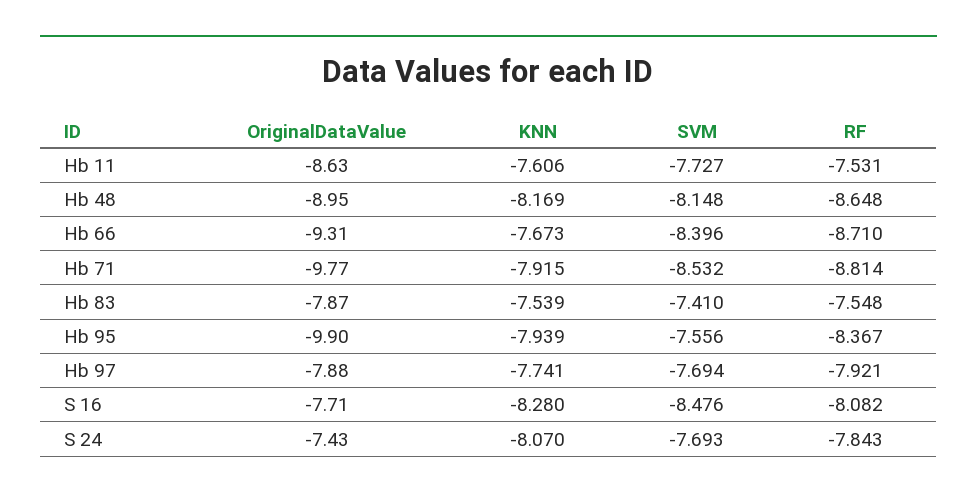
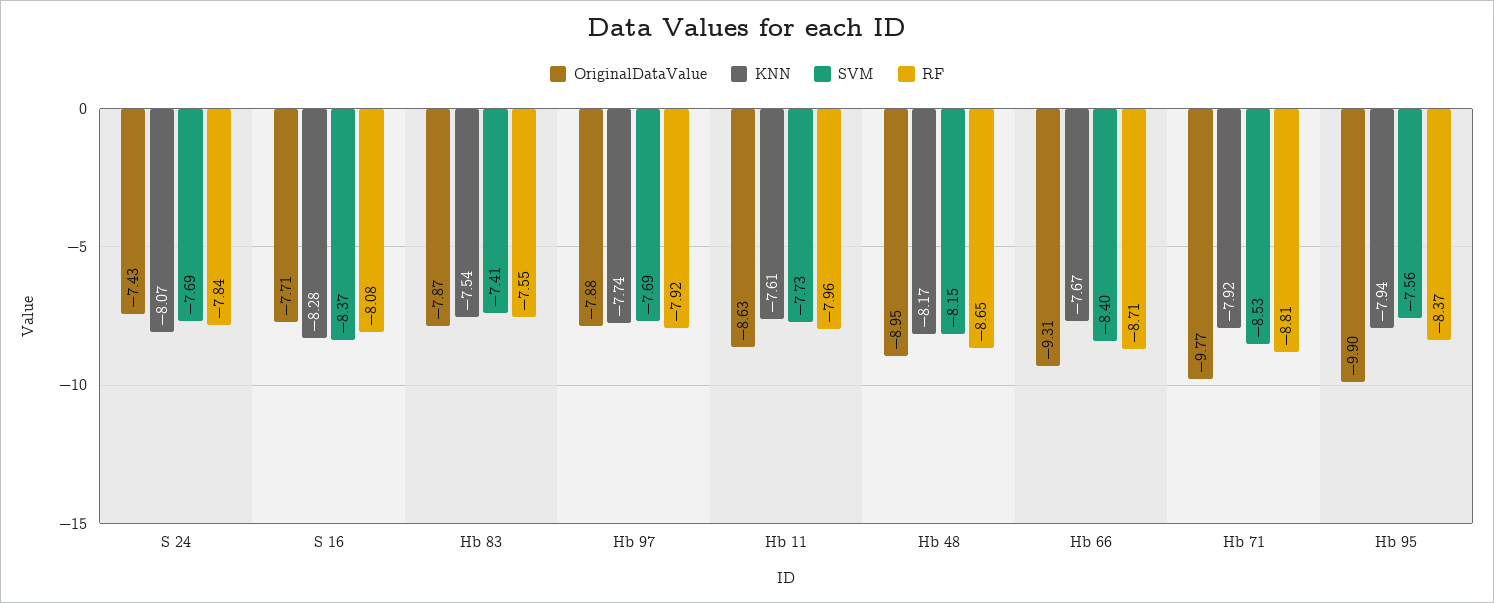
RF, Hb 11: -7.531 -> -7.96
SVM, S 16: -8.476 -> -8.37

